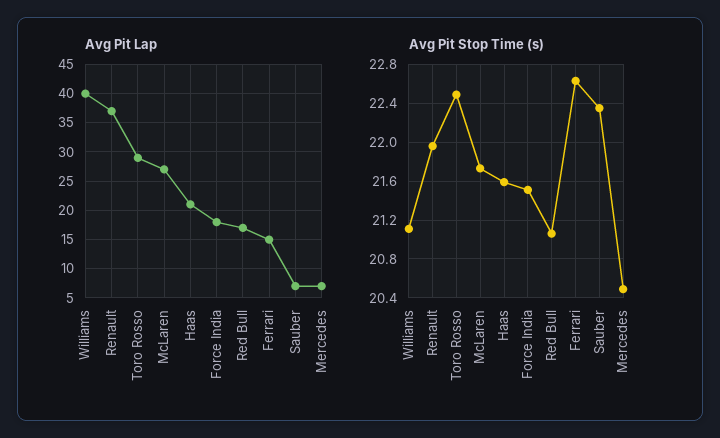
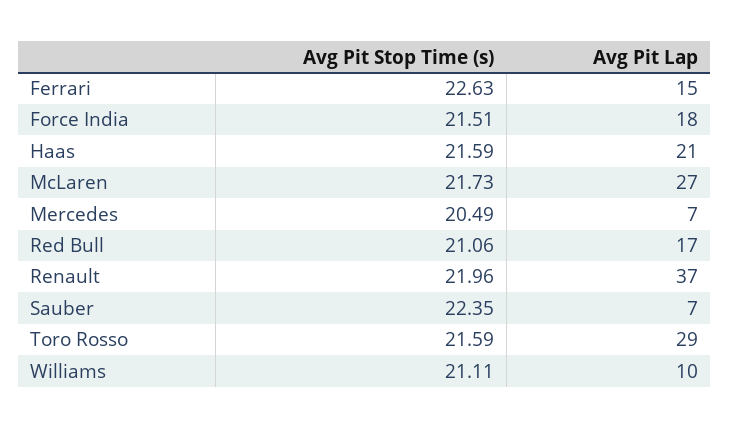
Avg Pit Lap, Williams: 40 -> 10
Avg Pit Stop Time (s), Toro Rosso: 22.5 -> 21.59

